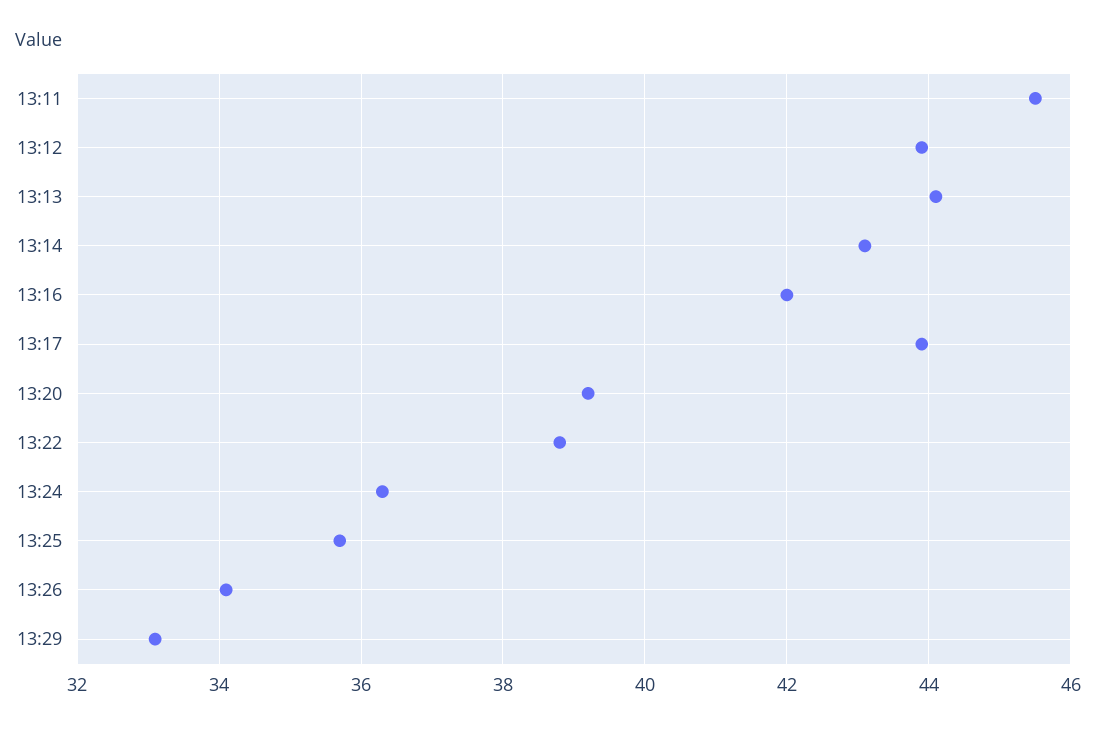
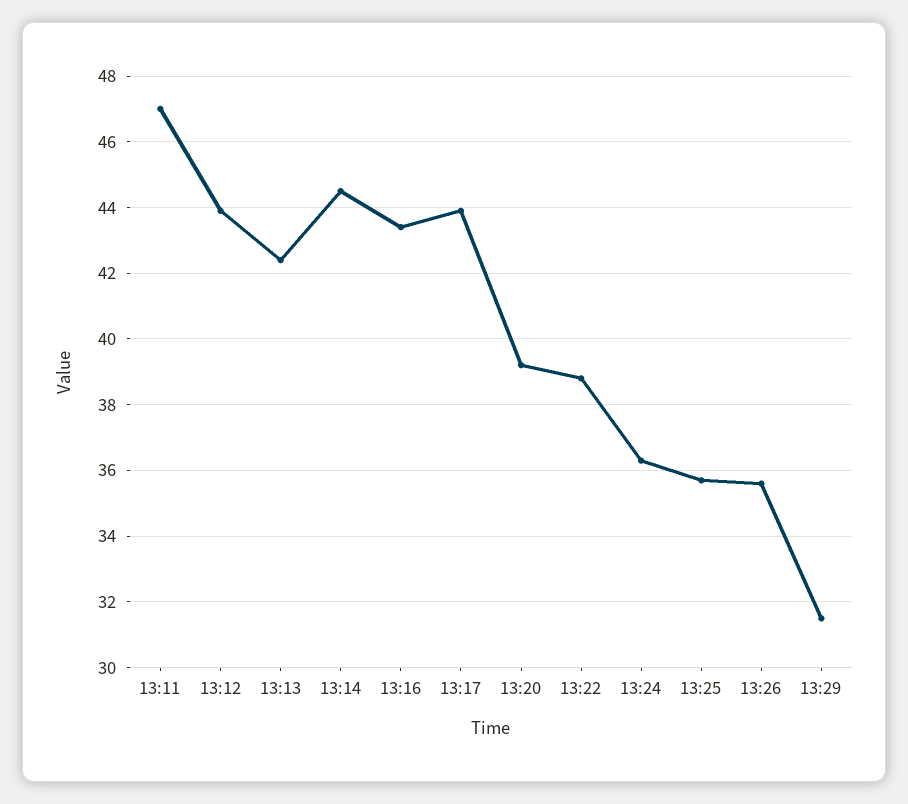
13:11: 45.5 -> 47
13:13: 44 -> 42.5
13:14: 43 -> 44.5
13:16: 42 -> 43.5
13:26: 34 -> 35.5
13:29: 33 -> 31.5

